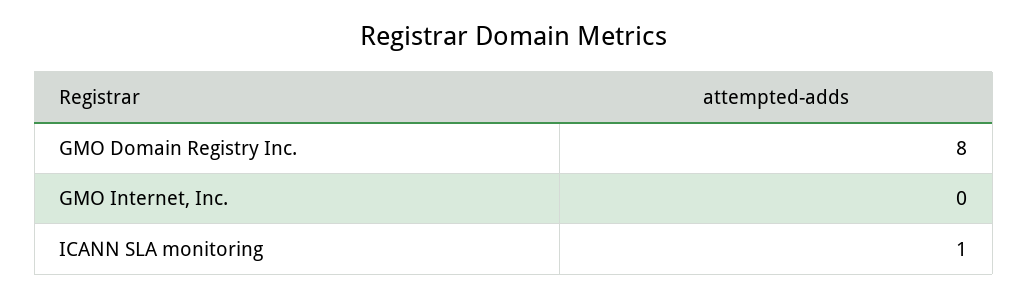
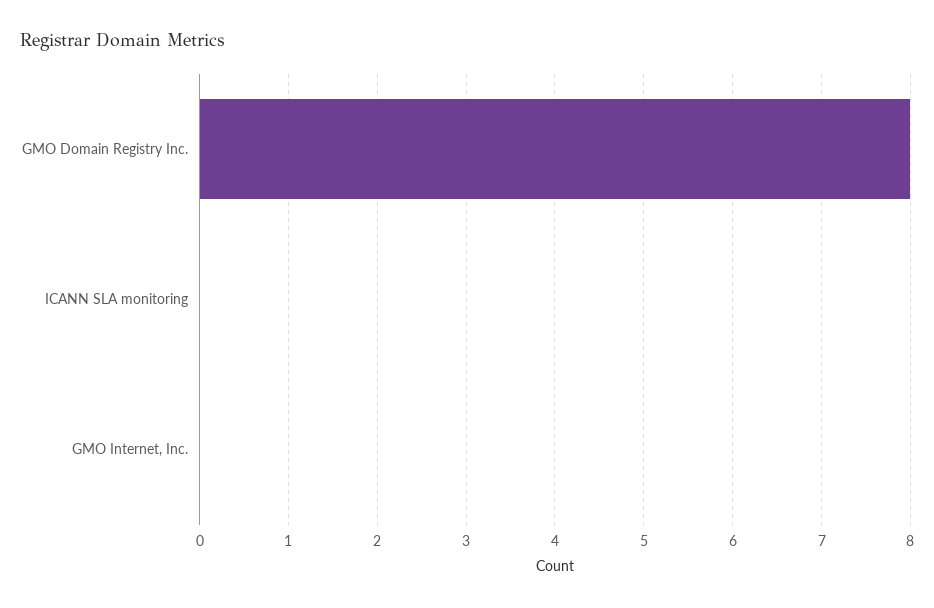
ICANN SLA monitoring: 1 -> 0

